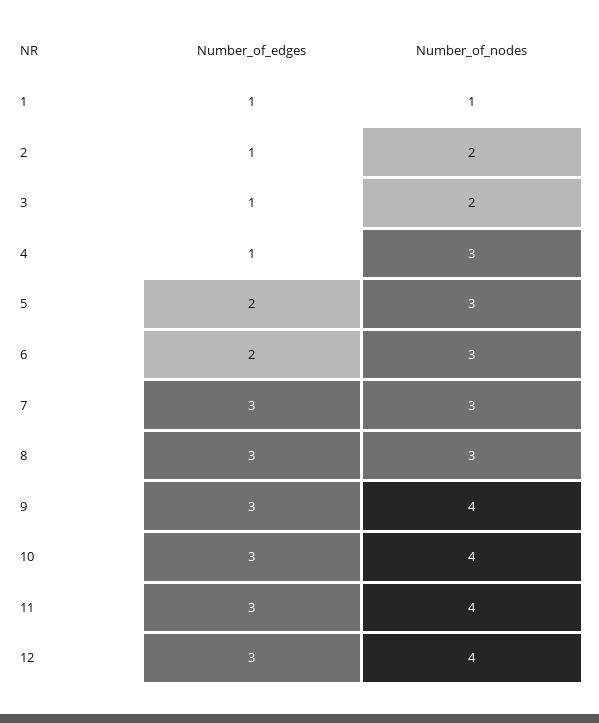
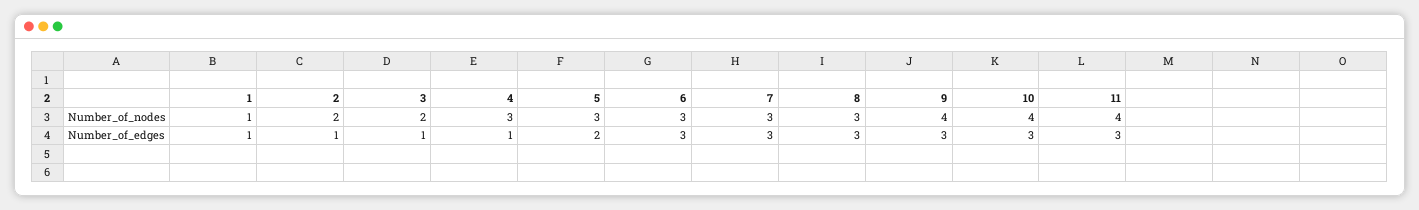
Number_of_edges, 6: 2 -> 3
Number_of_edges, 12: 3 -> none
Number_of_nodes, 12: 4 -> none

